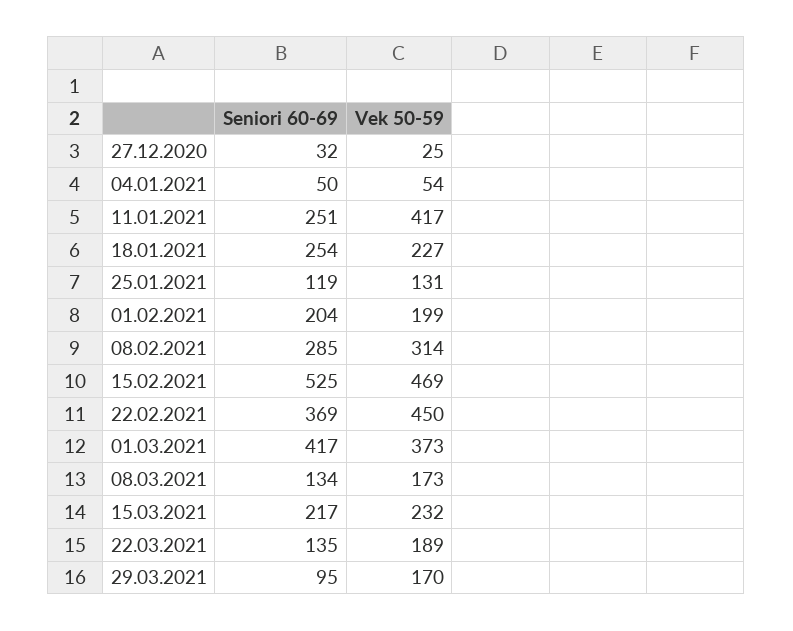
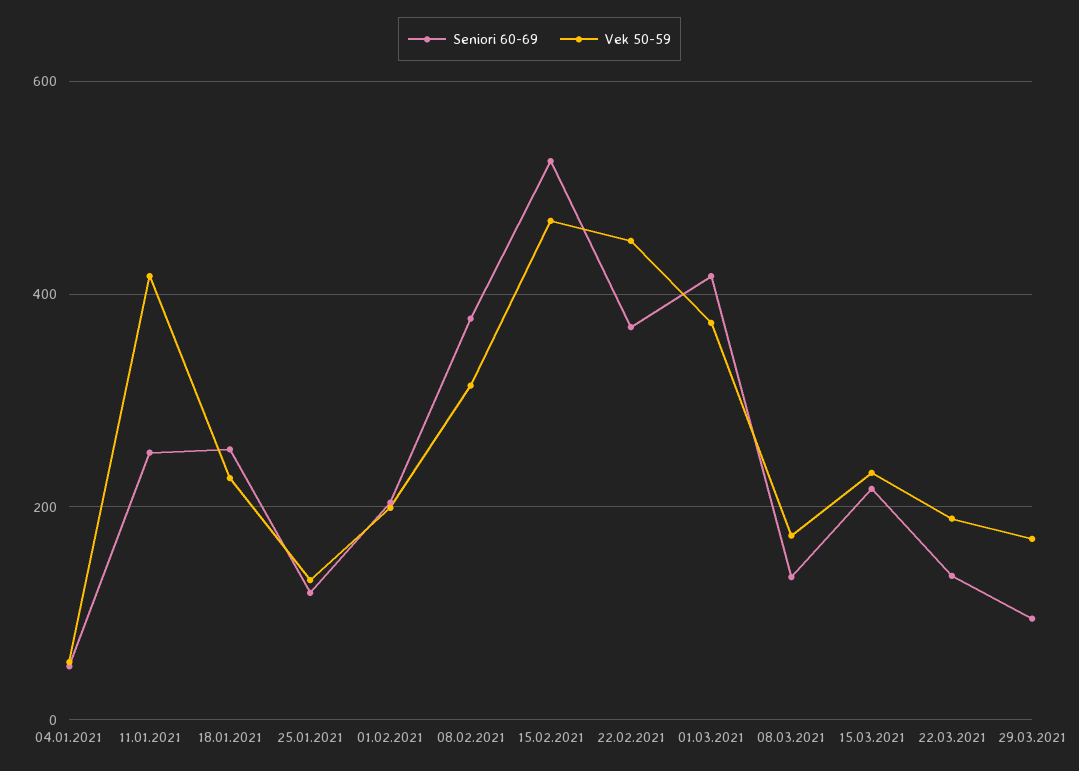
Seniori 60-69, 27.12.2020: 32 -> none
Vek 50-59, 27.12.2020: 25 -> none
Seniori 60-69, 08.02.2021: 285 -> 380

